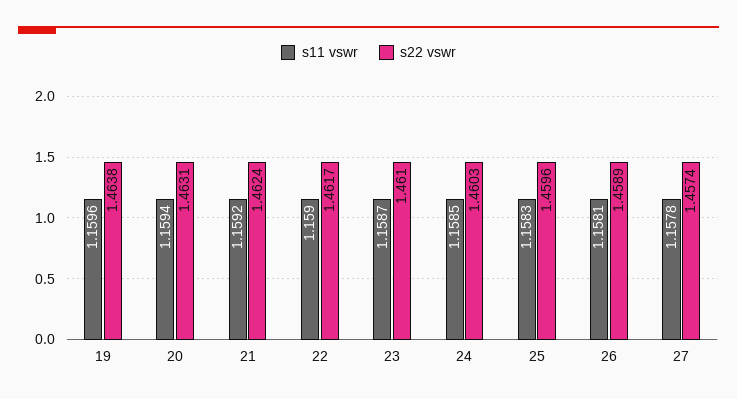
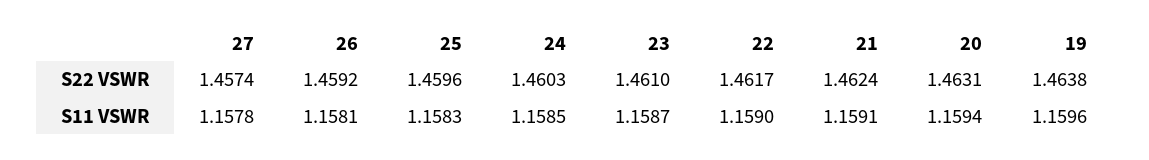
s11 vswr, 21: 1.1592 -> 1.1591
s22 vswr, 26: 1.4589 -> 1.4592

